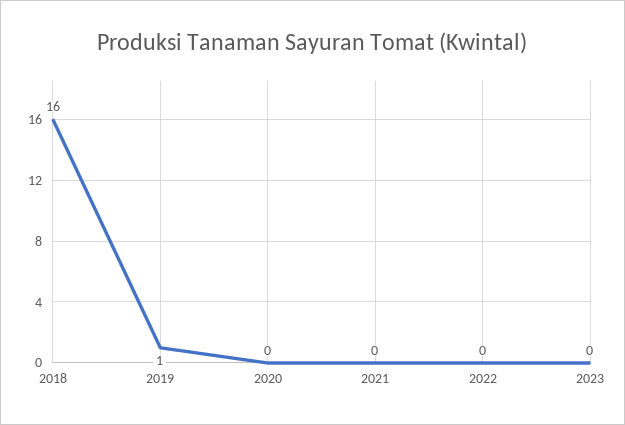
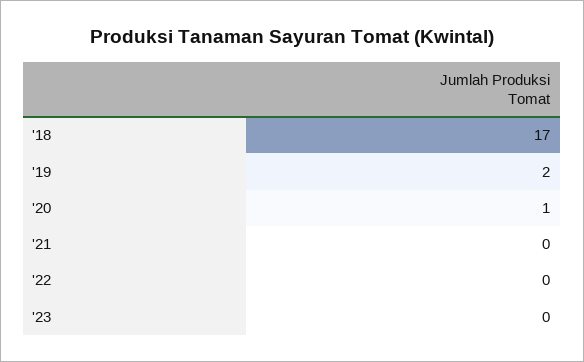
2018: 16 -> 17
2019: 1 -> 2
2020: 0 -> 1

